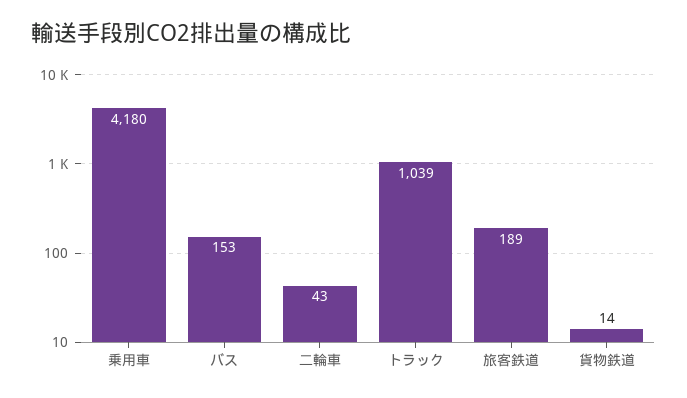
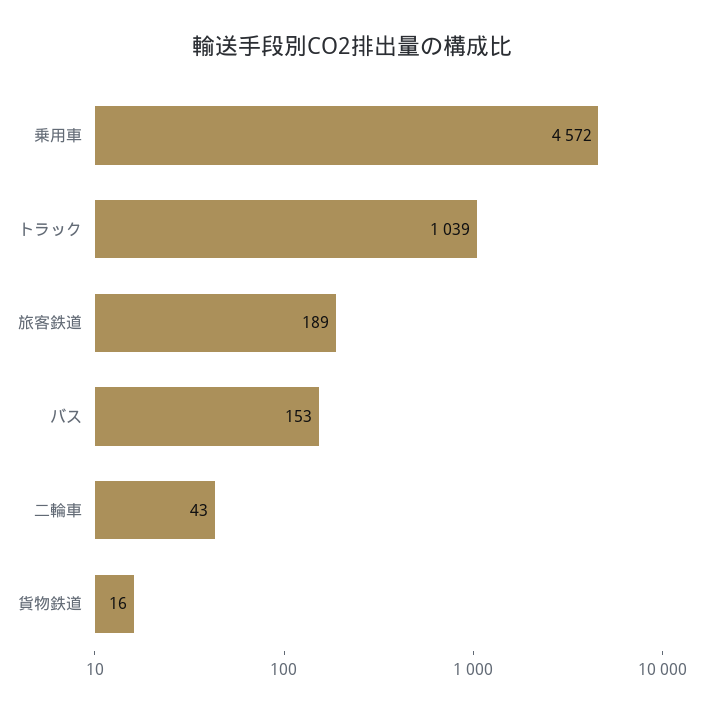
乗用車: 4180 -> 4572
貨物鉄道: 14 -> 16

